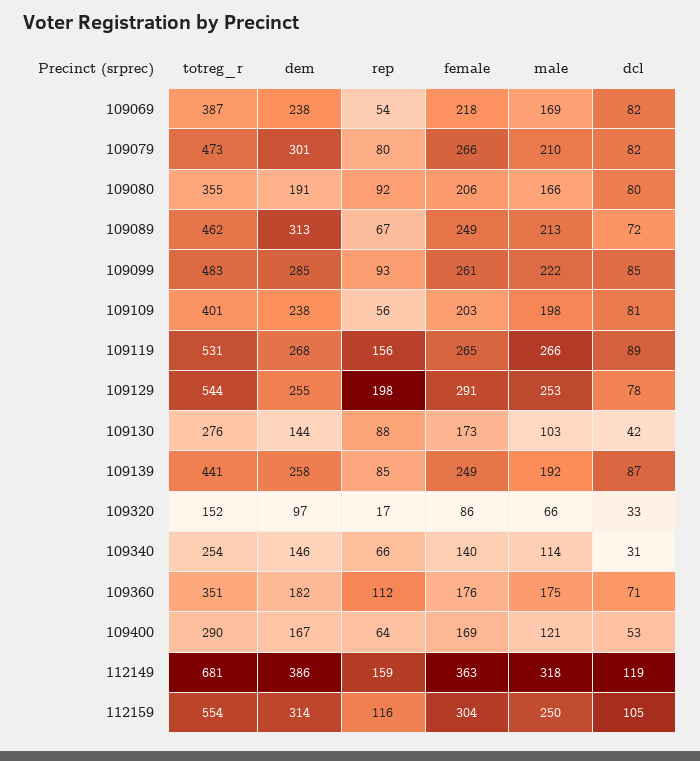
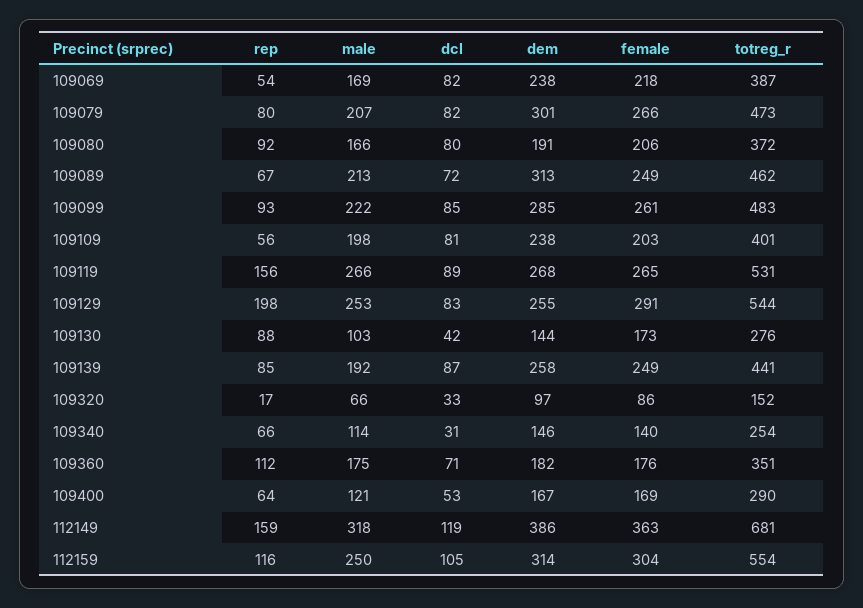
male, 109079: 210 -> 207
totreg_r, 109080: 355 -> 372
dcl, 109129: 78 -> 83

